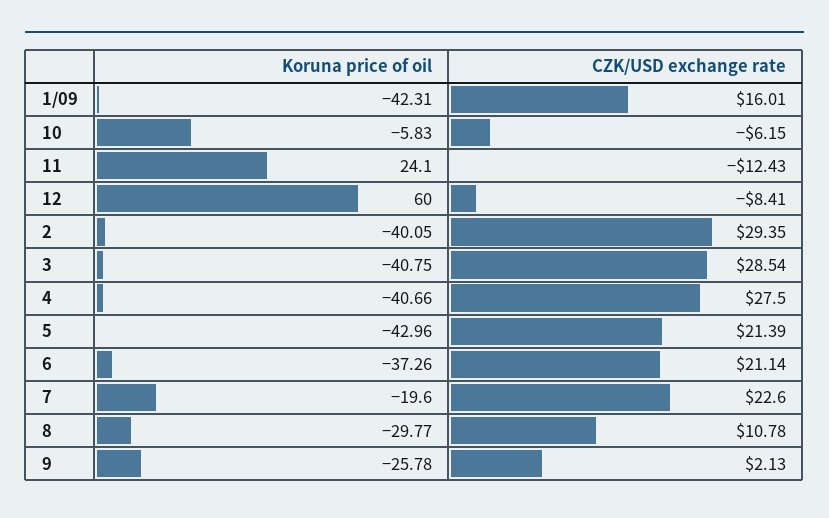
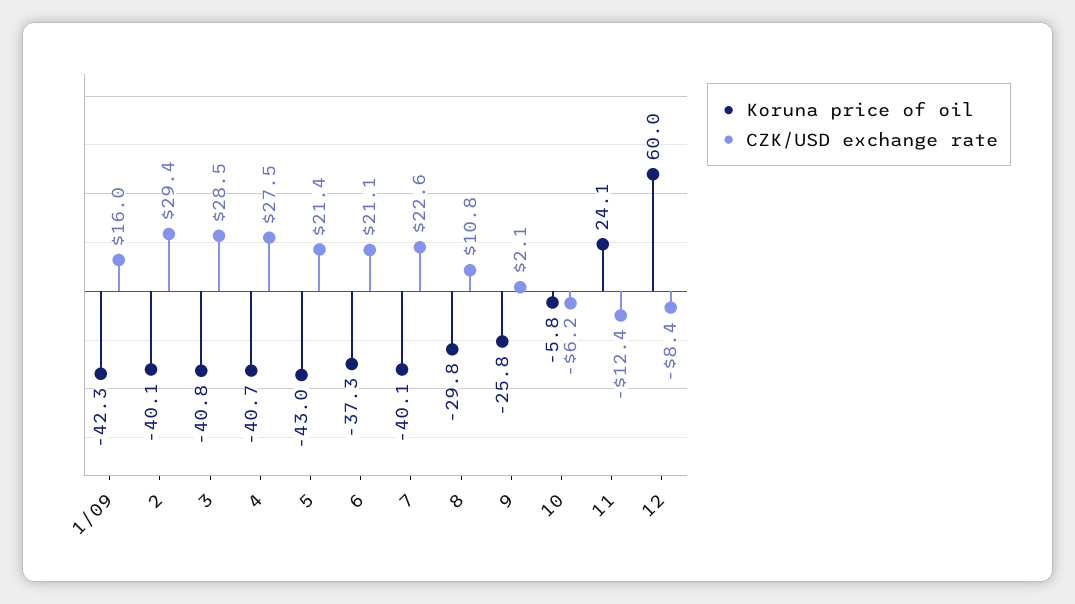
Koruna price of oil, 7: -19.6 -> -40.1

